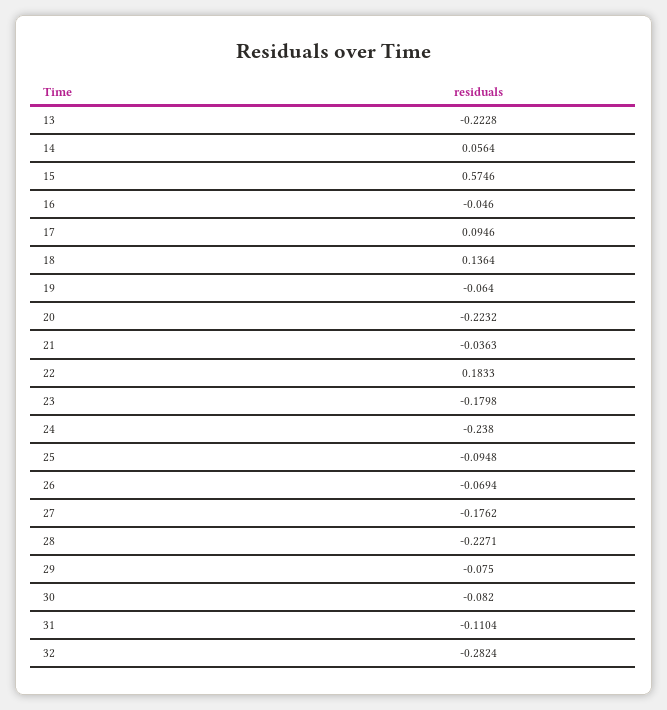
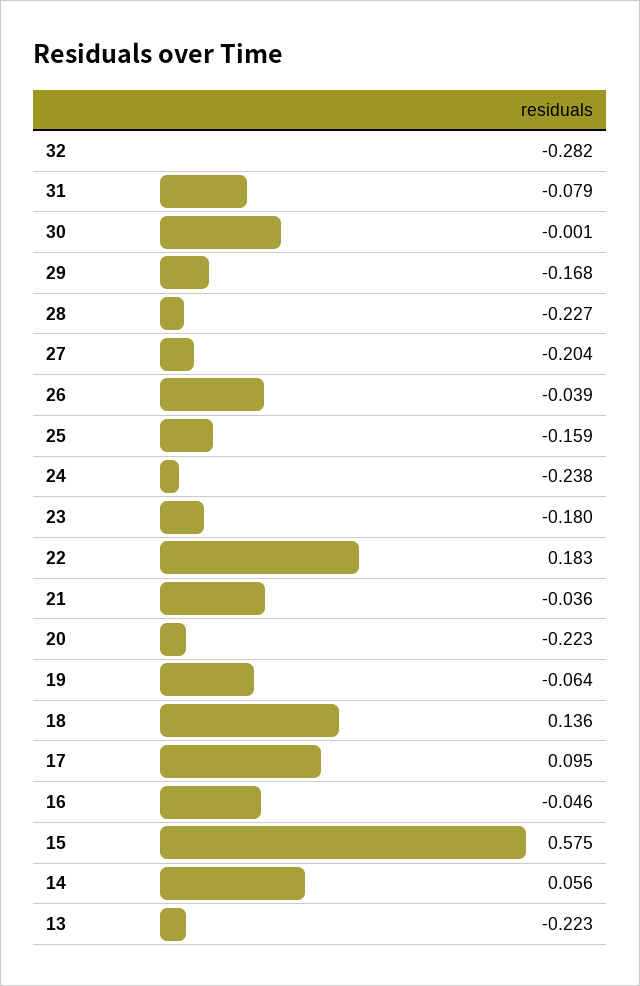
25: -0.0948 -> -0.159
26: -0.0694 -> -0.039
27: -0.1762 -> -0.204
29: -0.075 -> -0.168
30: -0.082 -> -0.001
31: -0.1104 -> -0.079

